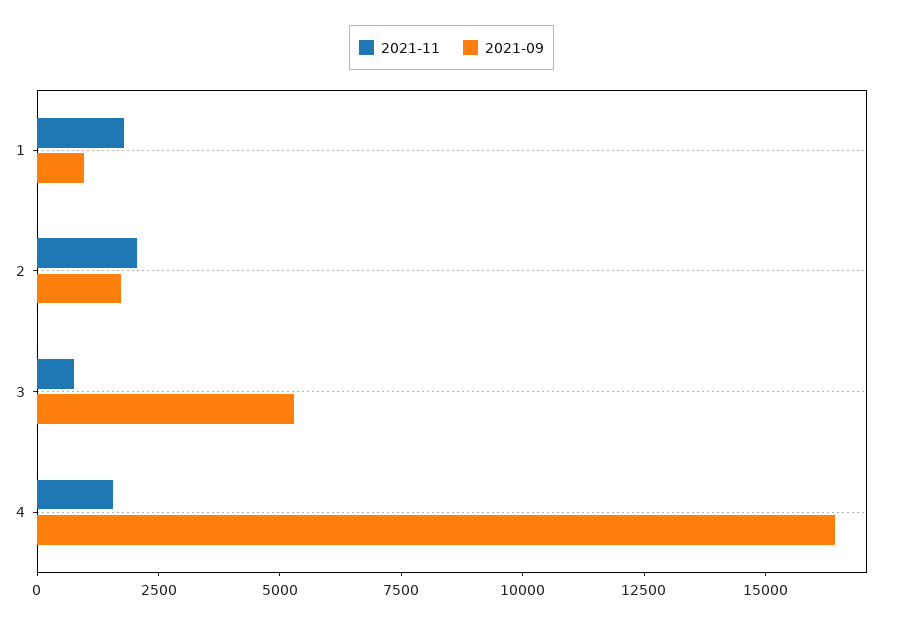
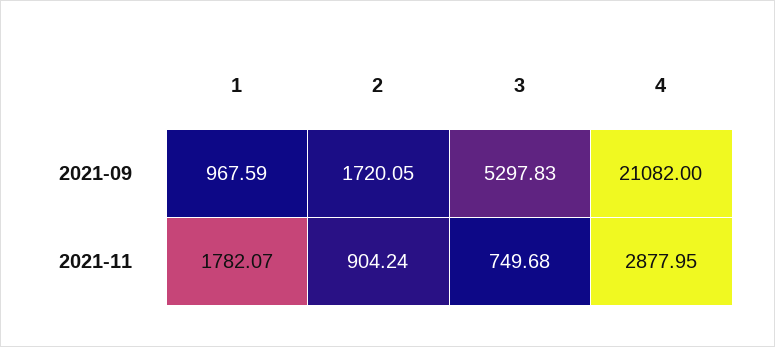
2021-11, 2: 2000 -> 904.24
2021-11, 4: 1500 -> 2877.95
2021-09, 4: 16500 -> 21082

